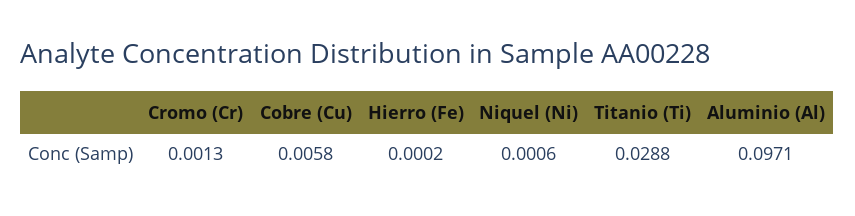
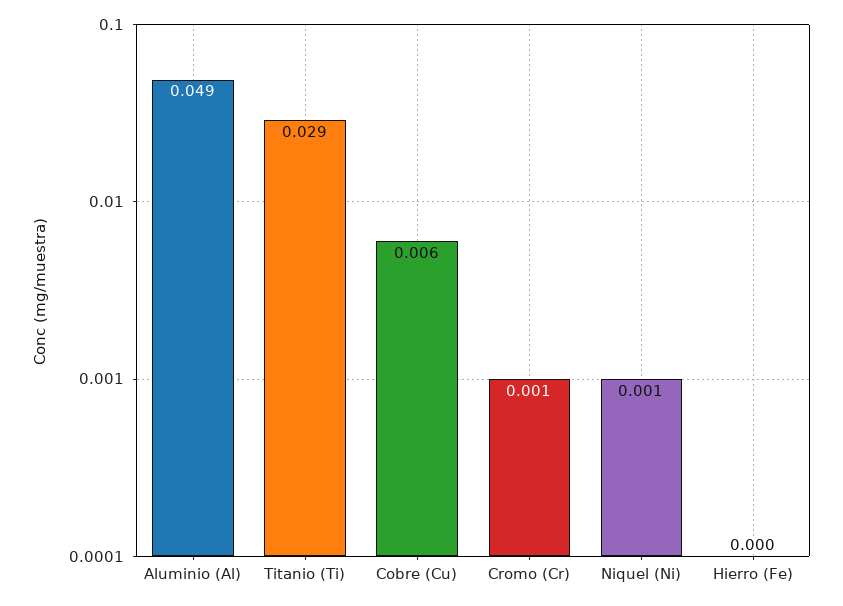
Aluminio (Al): 0.0971 -> 0.049

